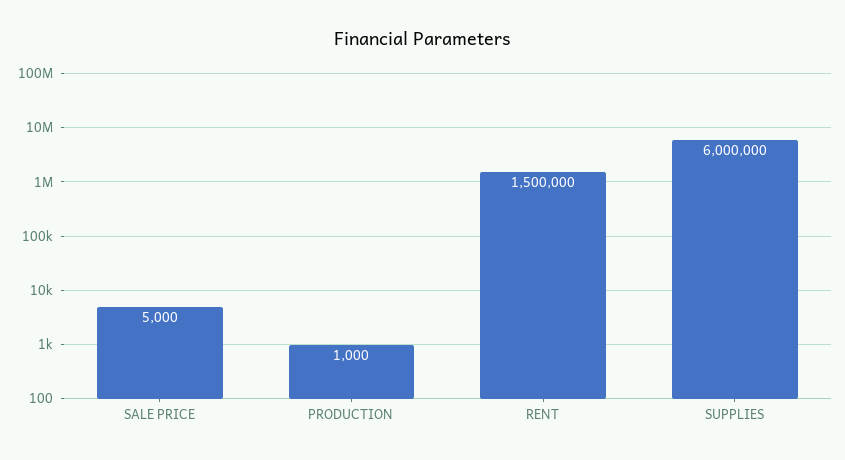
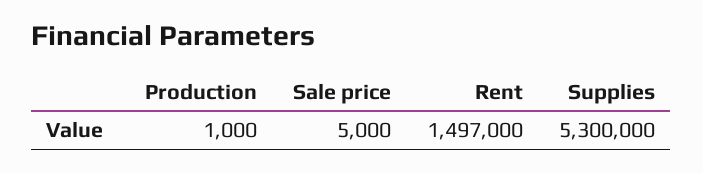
RENT: 1500000 -> 1497000
SUPPLIES: 6000000 -> 5300000

